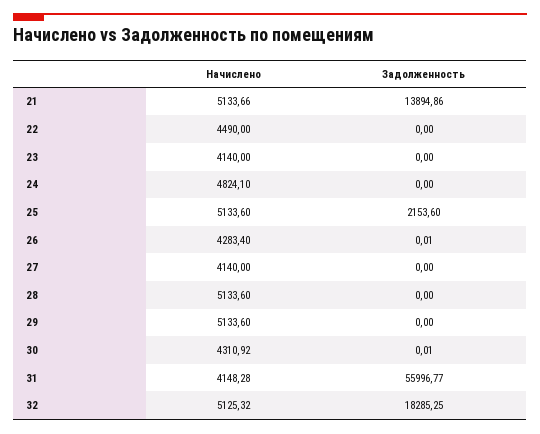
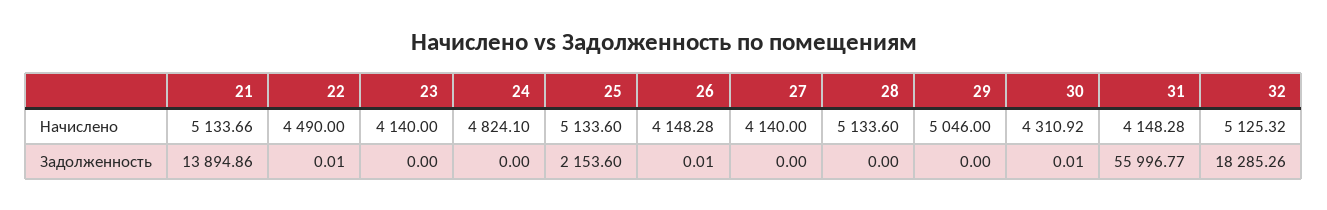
Задолженность, 22: 0 -> 0.01
Начислено, 26: 4283.4 -> 4148.28
Начислено, 29: 5133.6 -> 5046
Задолженность, 32: 18285.25 -> 18285.26

